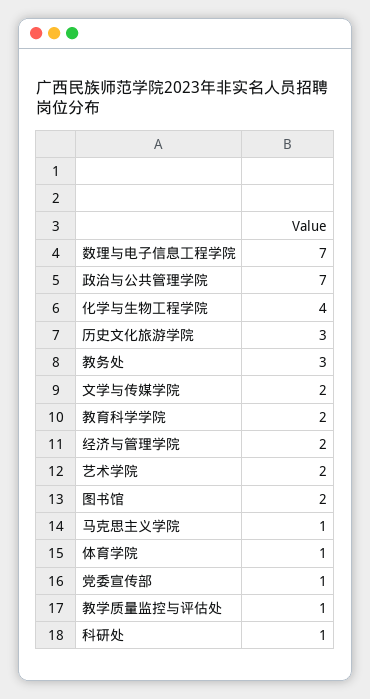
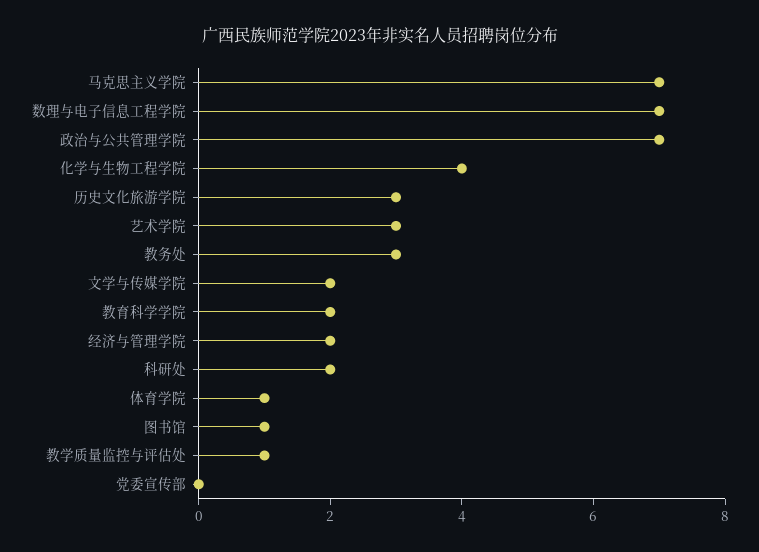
艺术学院: 2 -> 3
图书馆: 2 -> 1
马克思主义学院: 1 -> 7
党委宣传部: 1 -> 0
科研处: 1 -> 2

